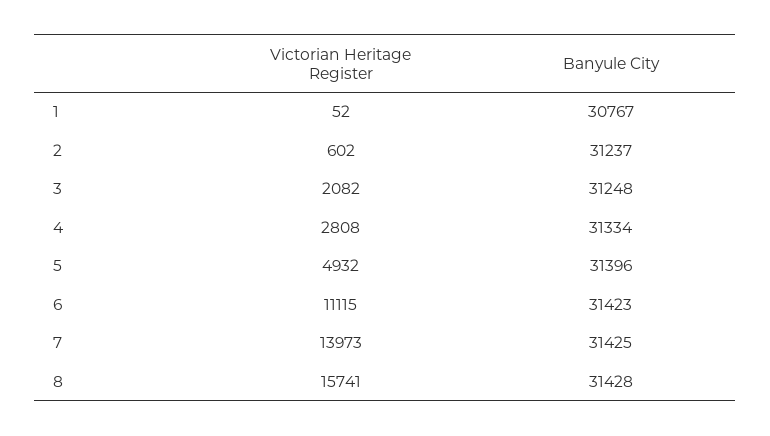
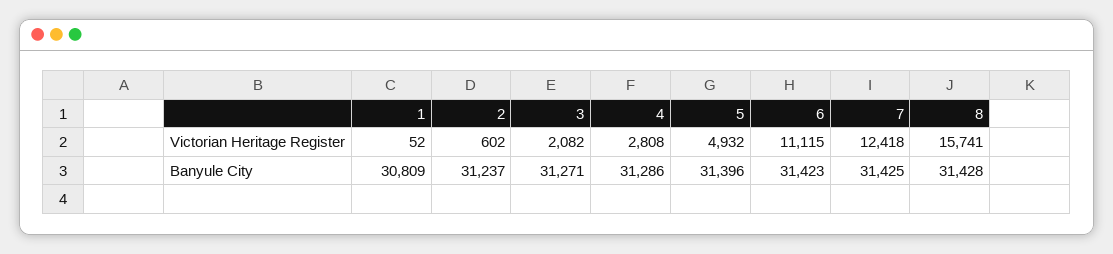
Banyule City, 1: 30767 -> 30809
Banyule City, 3: 31248 -> 31271
Banyule City, 4: 31334 -> 31286
Victorian Heritage Register, 7: 13973 -> 12418

